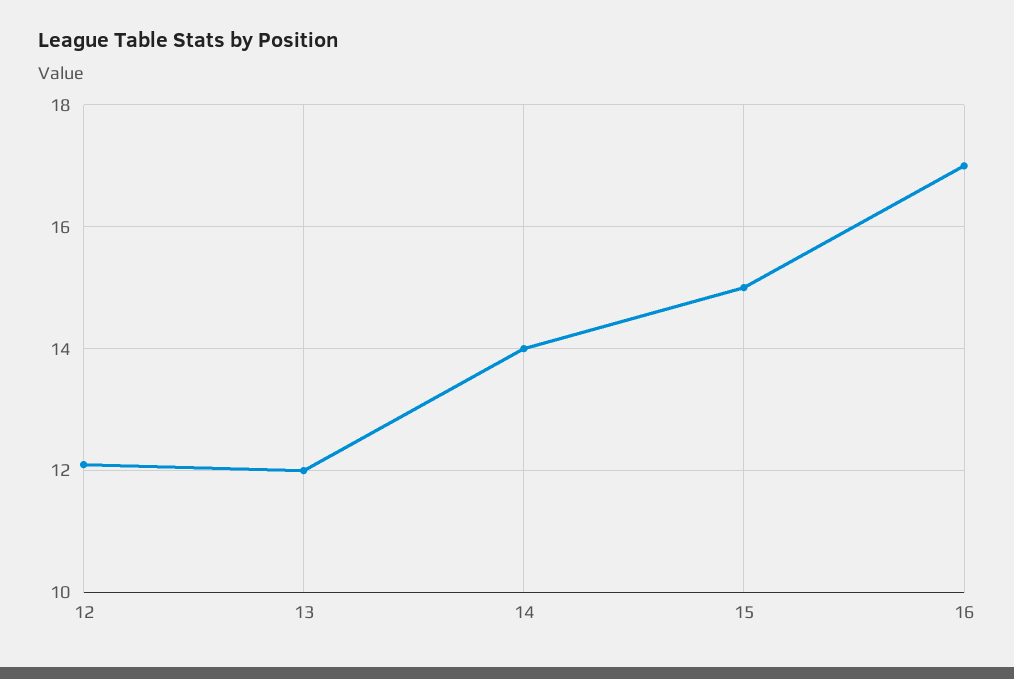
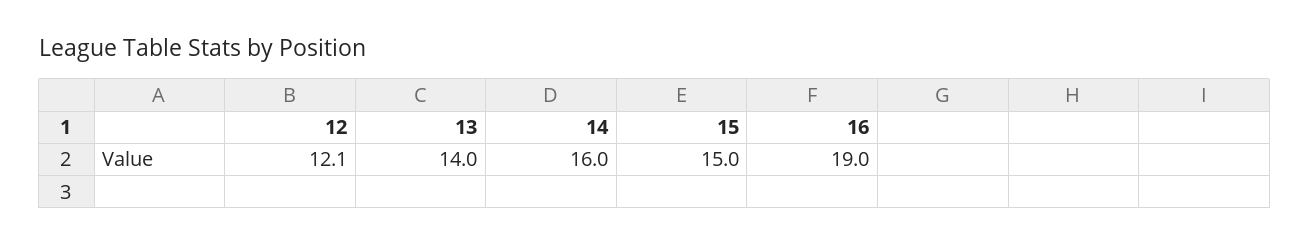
13: 12 -> 14
14: 14 -> 16
16: 17 -> 19

